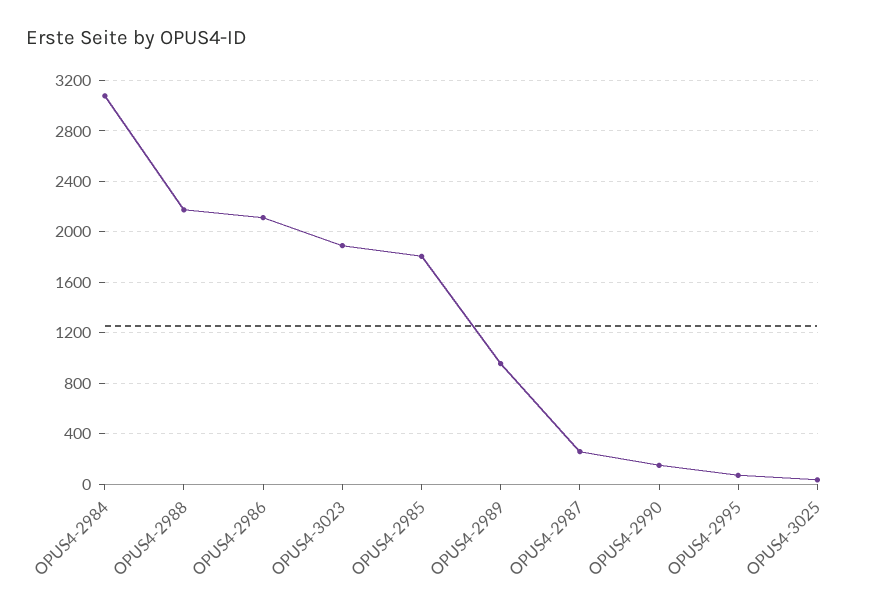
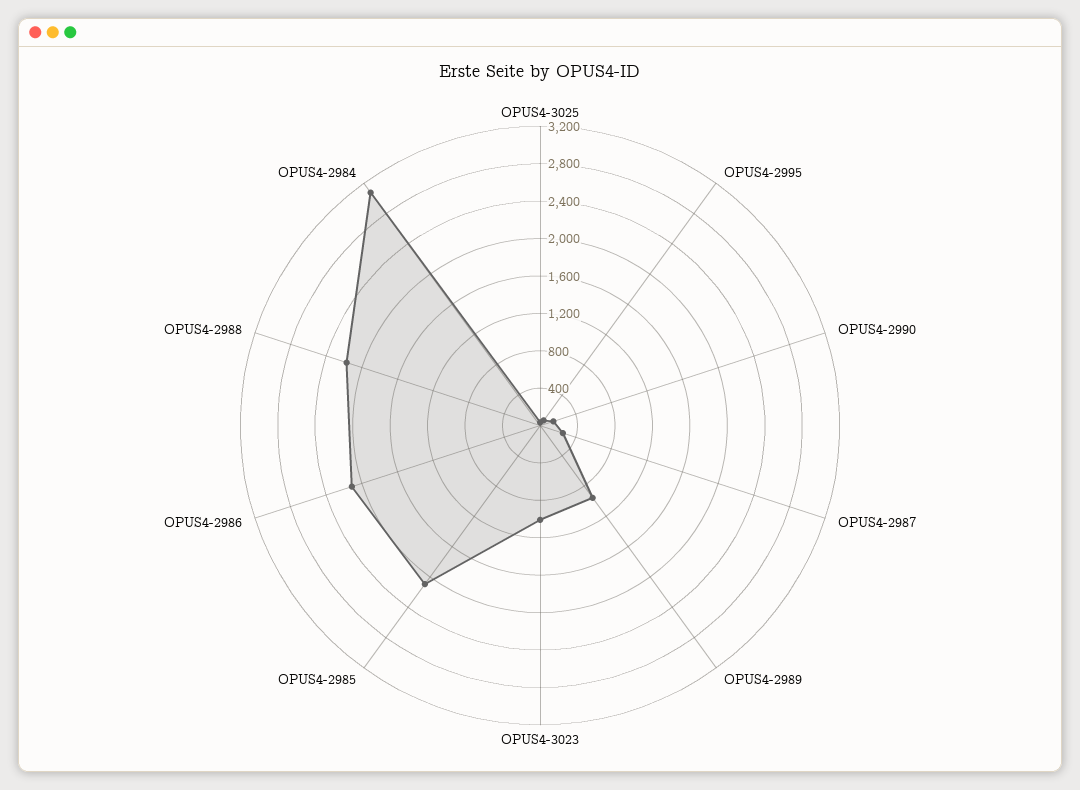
OPUS4-3023: 1900 -> 1000
OPUS4-2985: 1800 -> 2100

